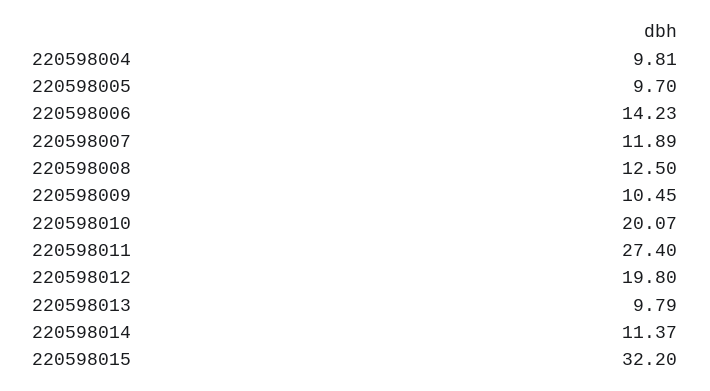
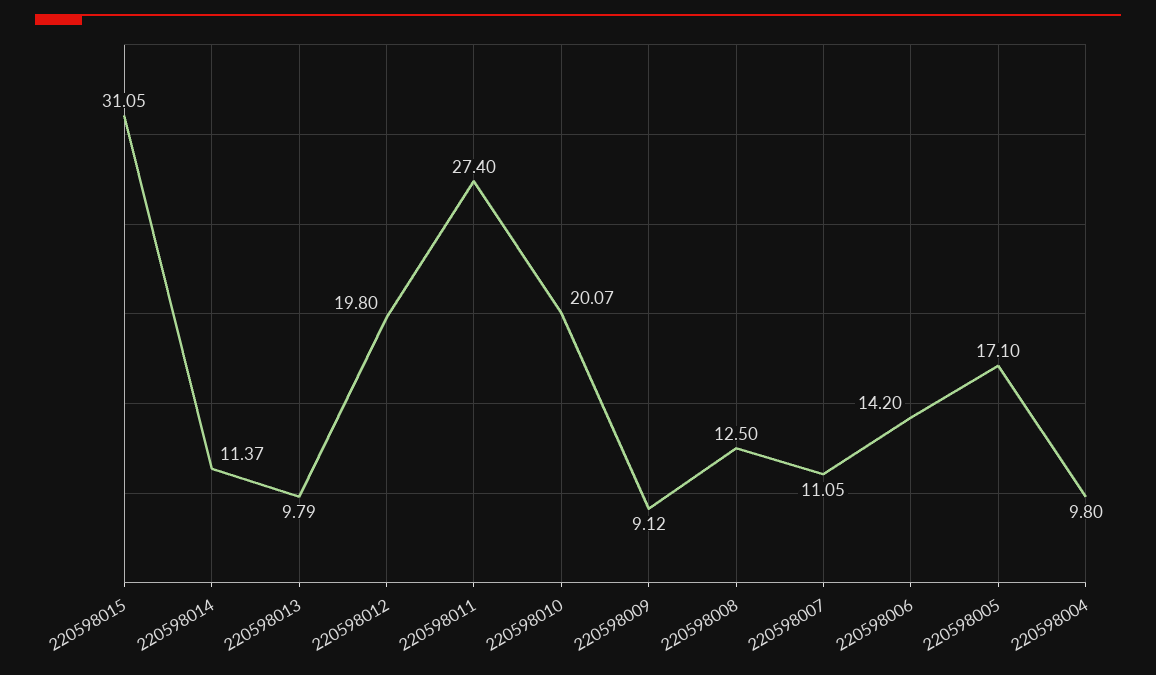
220598004: 9.81 -> 9.8
220598005: 9.7 -> 17.1
220598006: 14.23 -> 14.2
220598007: 11.89 -> 11.05
220598009: 10.45 -> 9.12
220598015: 32.2 -> 31.05

